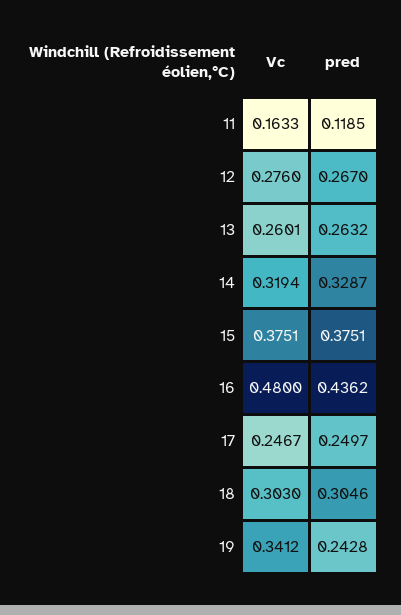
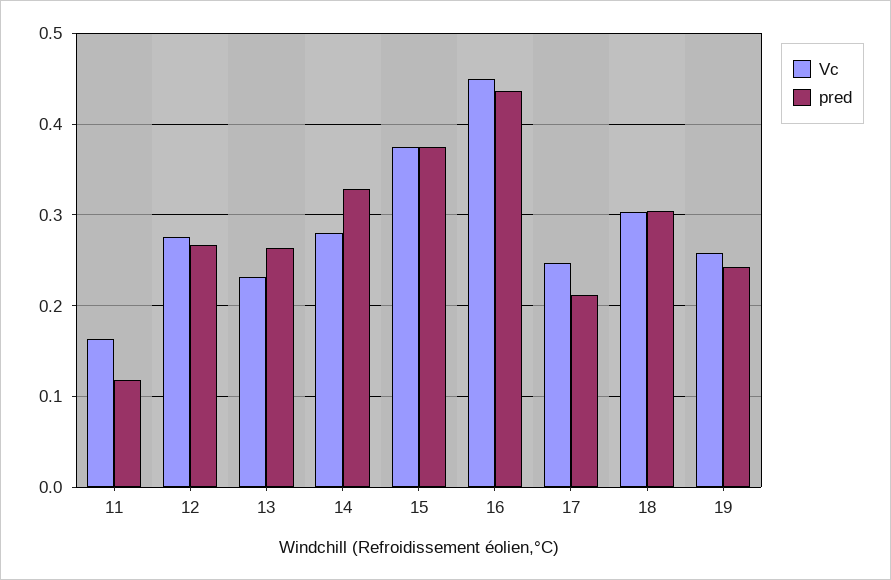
Vc, 13: 0.2601 -> 0.23
Vc, 14: 0.3194 -> 0.28
Vc, 16: 0.48 -> 0.45
pred, 17: 0.2497 -> 0.21
Vc, 19: 0.3412 -> 0.26

